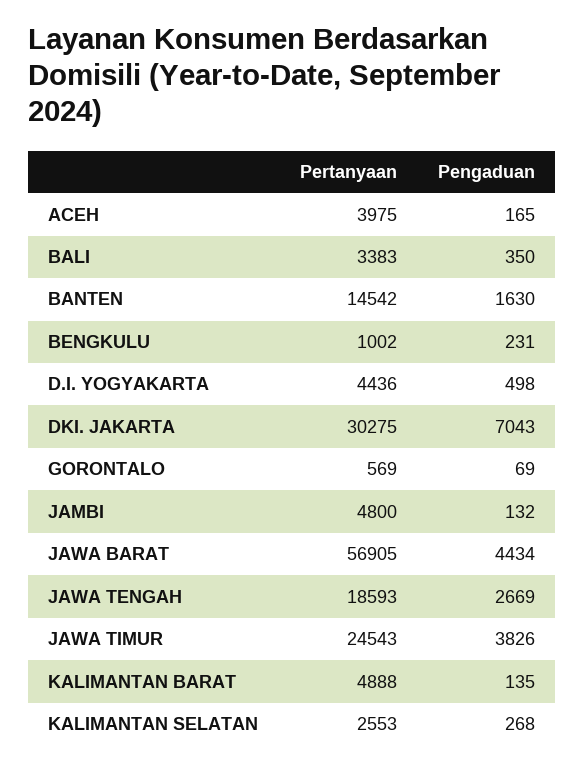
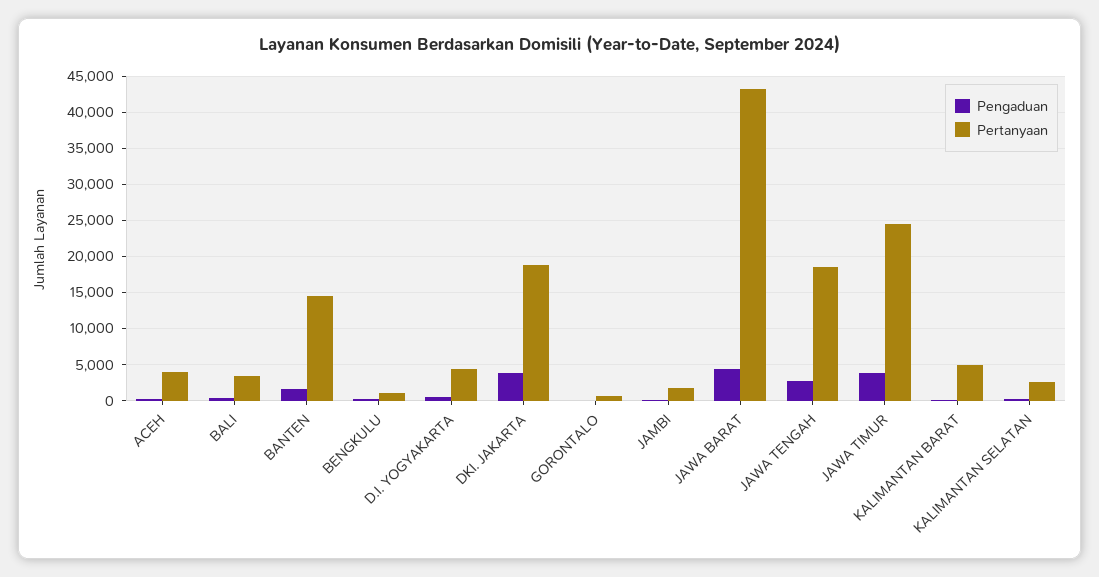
Pertanyaan, DKI. JAKARTA: 30275 -> 19000
Pengaduan, DKI. JAKARTA: 7043 -> 4000
Pertanyaan, JAMBI: 4800 -> 2000
Pertanyaan, JAWA BARAT: 56905 -> 43000

